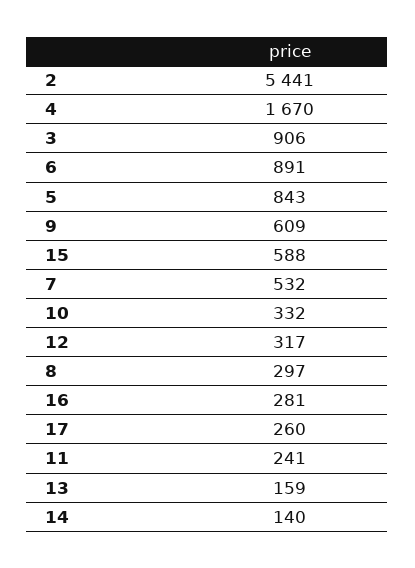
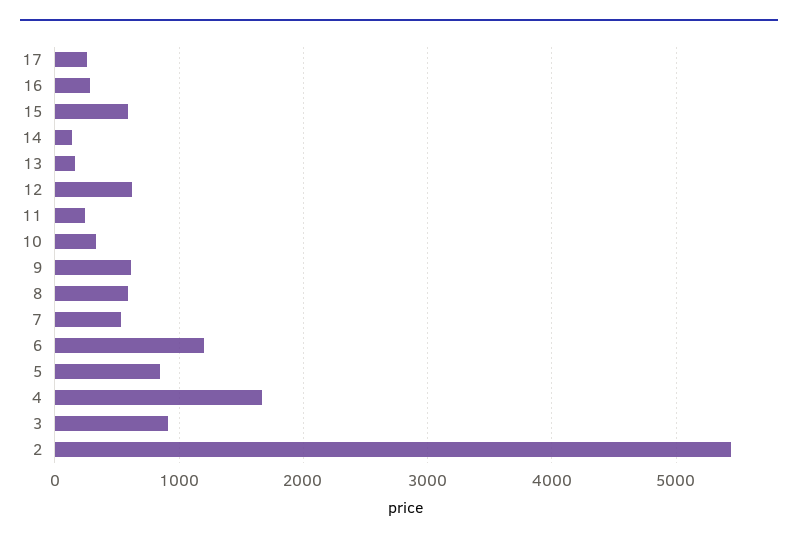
6: 891 -> 1200
12: 317 -> 600
8: 297 -> 600

